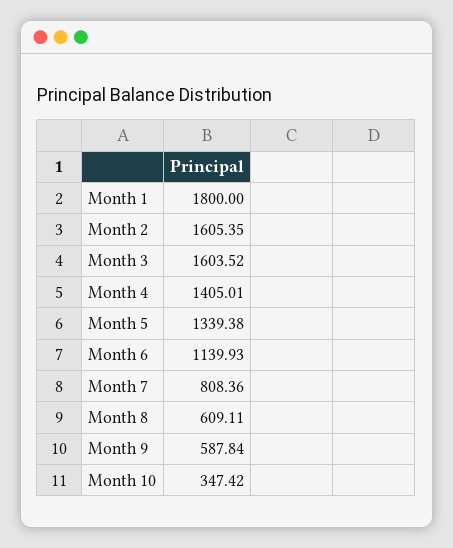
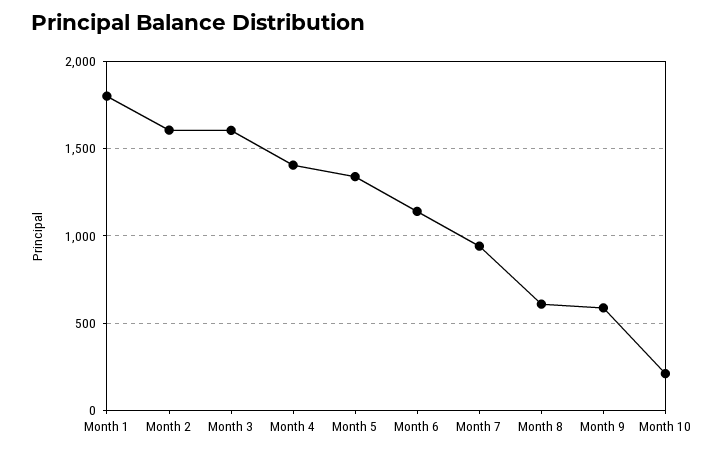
Month 7: 808.36 -> 950
Month 10: 347.42 -> 200

